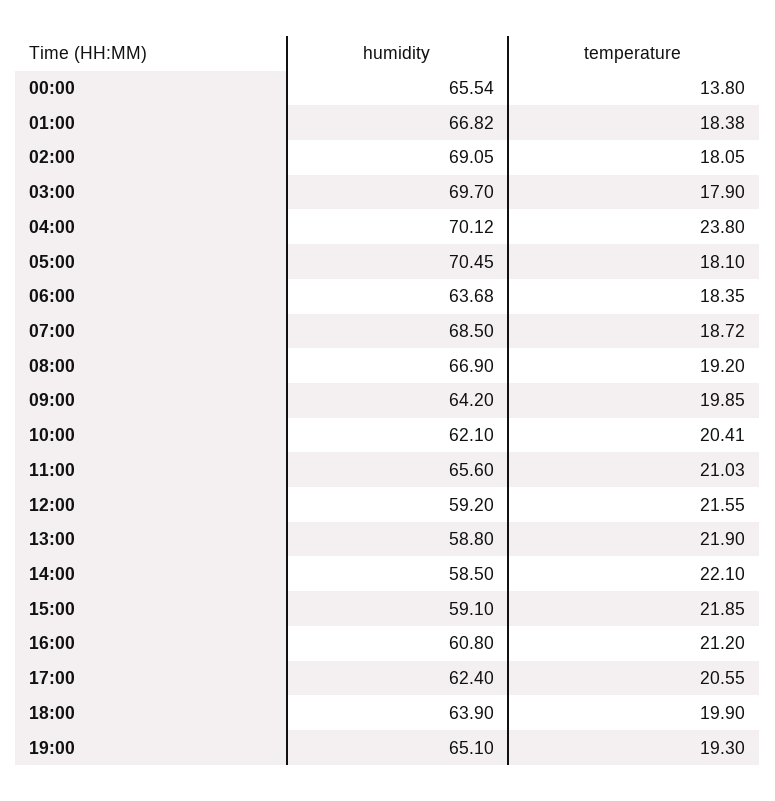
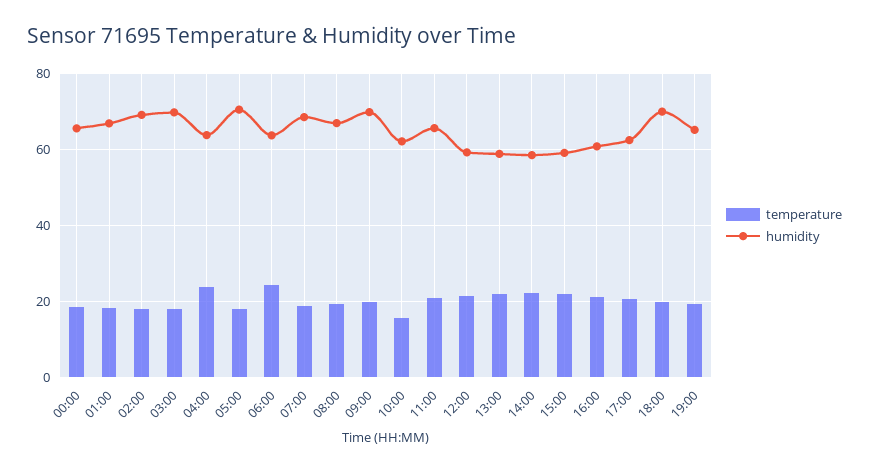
temperature, 00:00: 13.8 -> 18
humidity, 04:00: 70.12 -> 64
temperature, 06:00: 18.35 -> 24
humidity, 09:00: 64.2 -> 70
temperature, 10:00: 20.41 -> 16
humidity, 18:00: 63.9 -> 70

